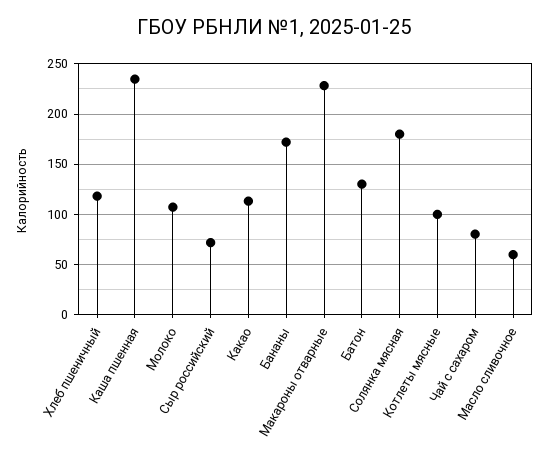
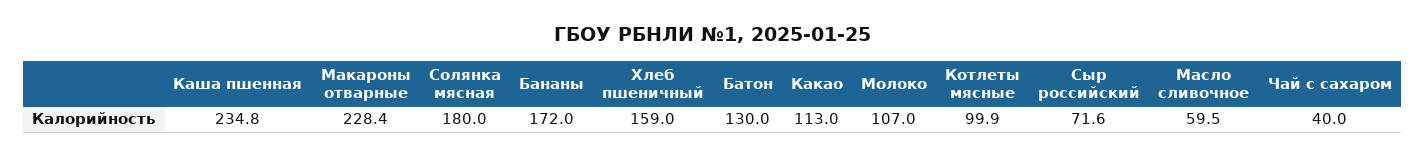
Хлеб пшеничный: 120 -> 159
Чай с сахаром: 80 -> 40

